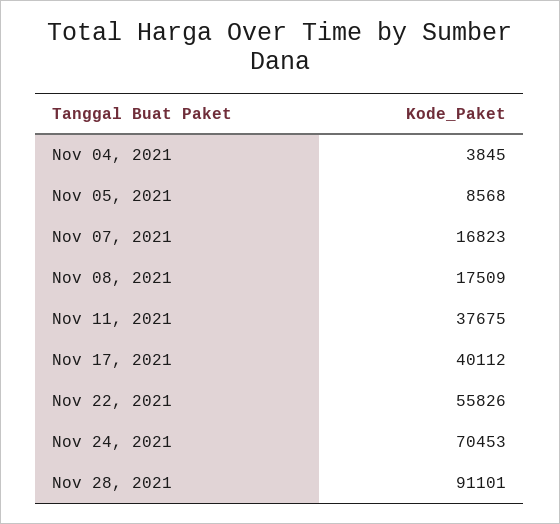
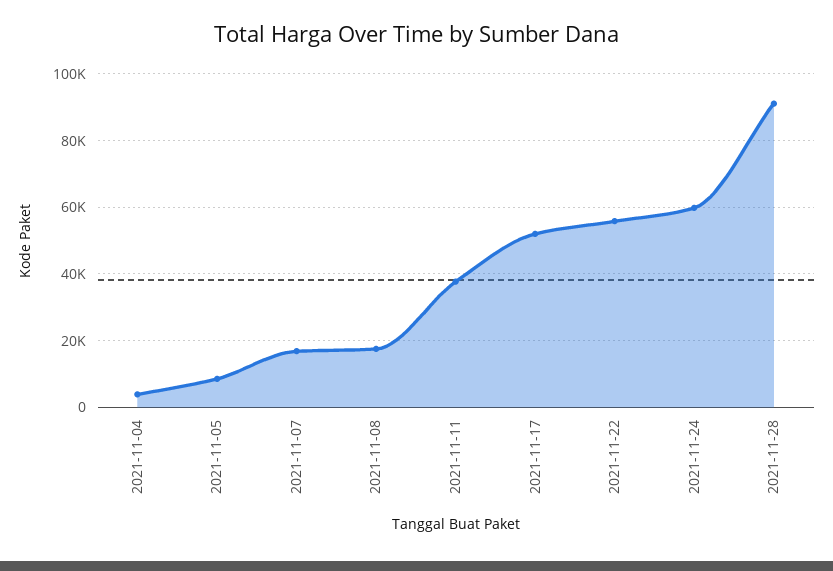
Nov 17, 2021: 40112 -> 52000
Nov 24, 2021: 70453 -> 60000

